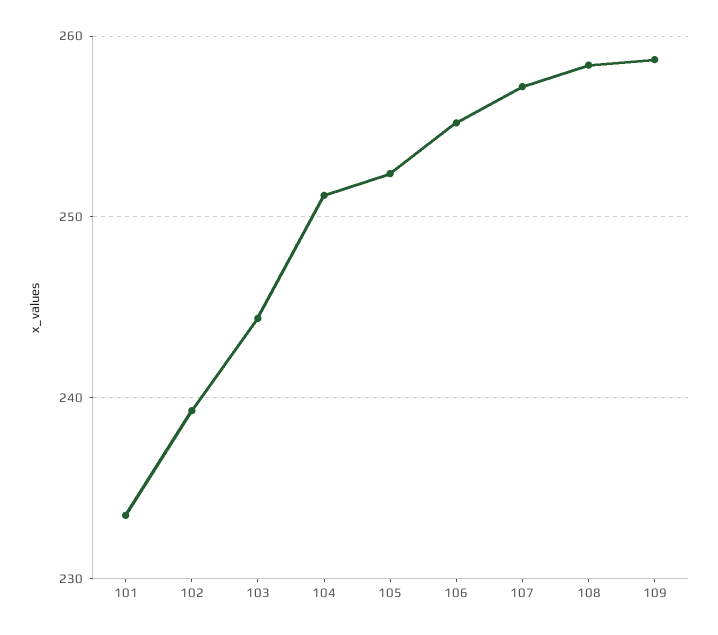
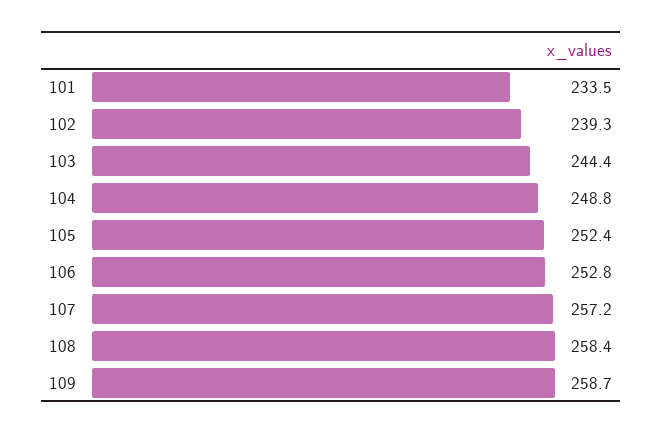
104: 251 -> 248.8
106: 255 -> 252.8

